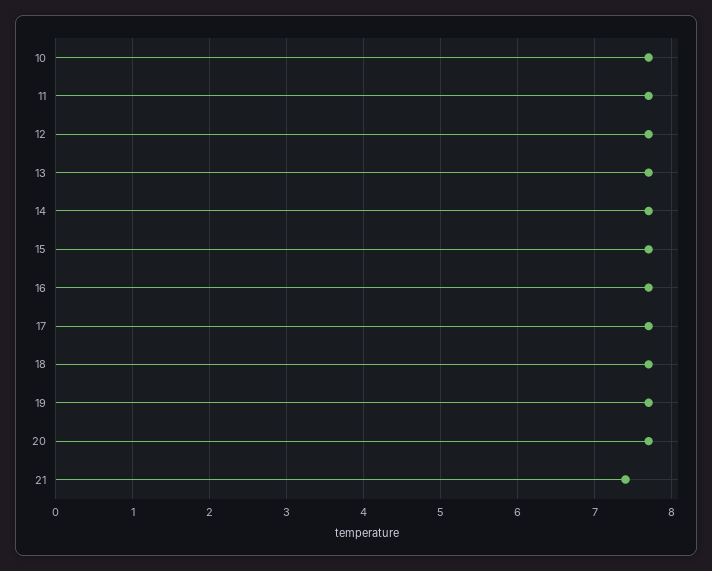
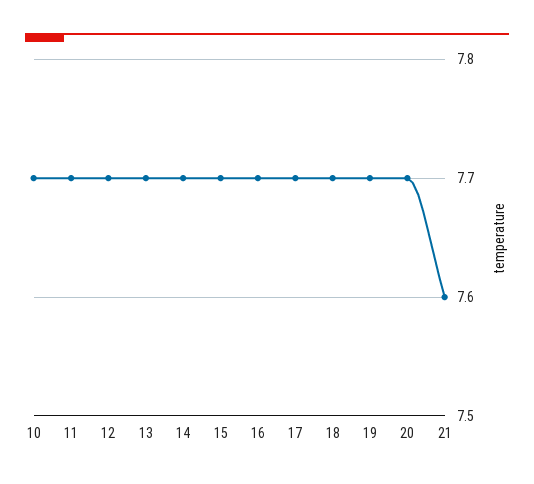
21: 7.4 -> 7.6

